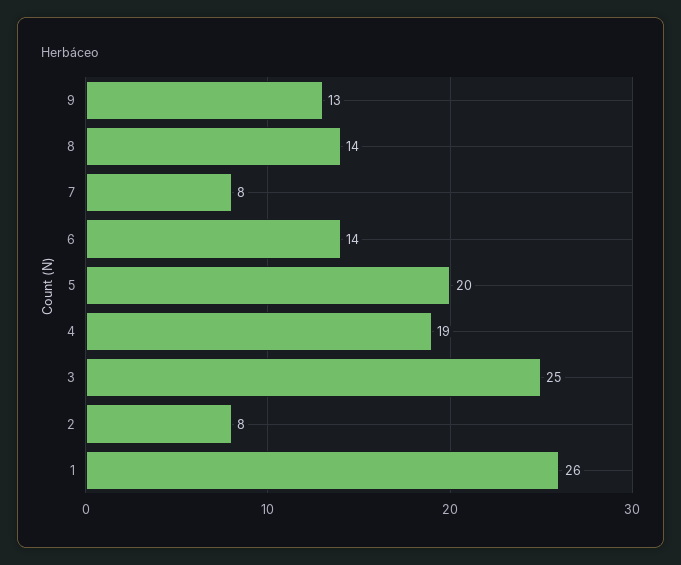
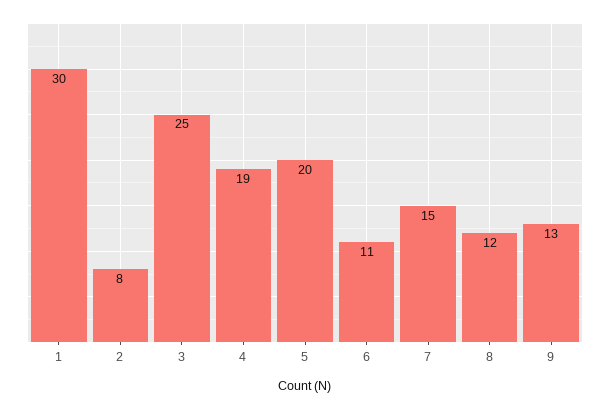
8: 14 -> 12
7: 8 -> 15
6: 14 -> 11
1: 26 -> 30

